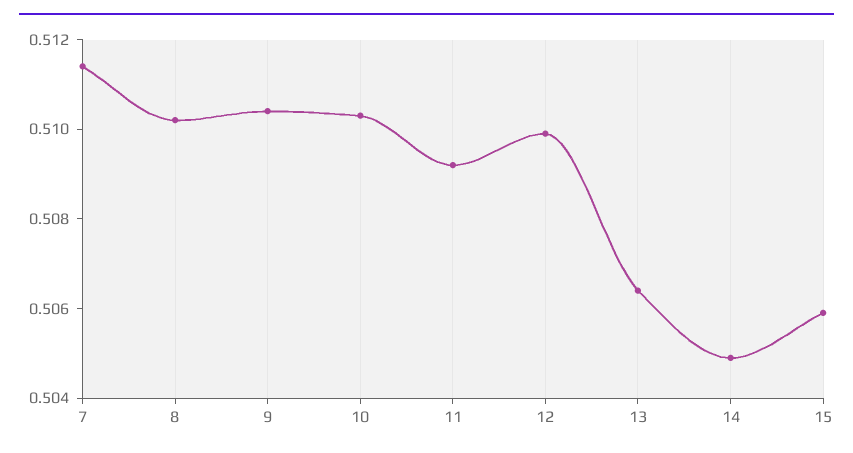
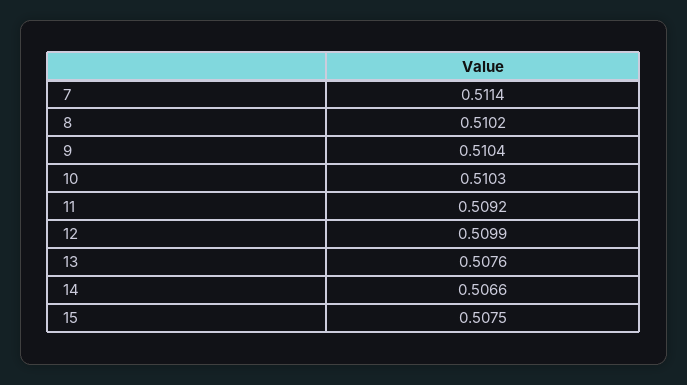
13: 0.5065 -> 0.5076
14: 0.505 -> 0.5066
15: 0.506 -> 0.5075

